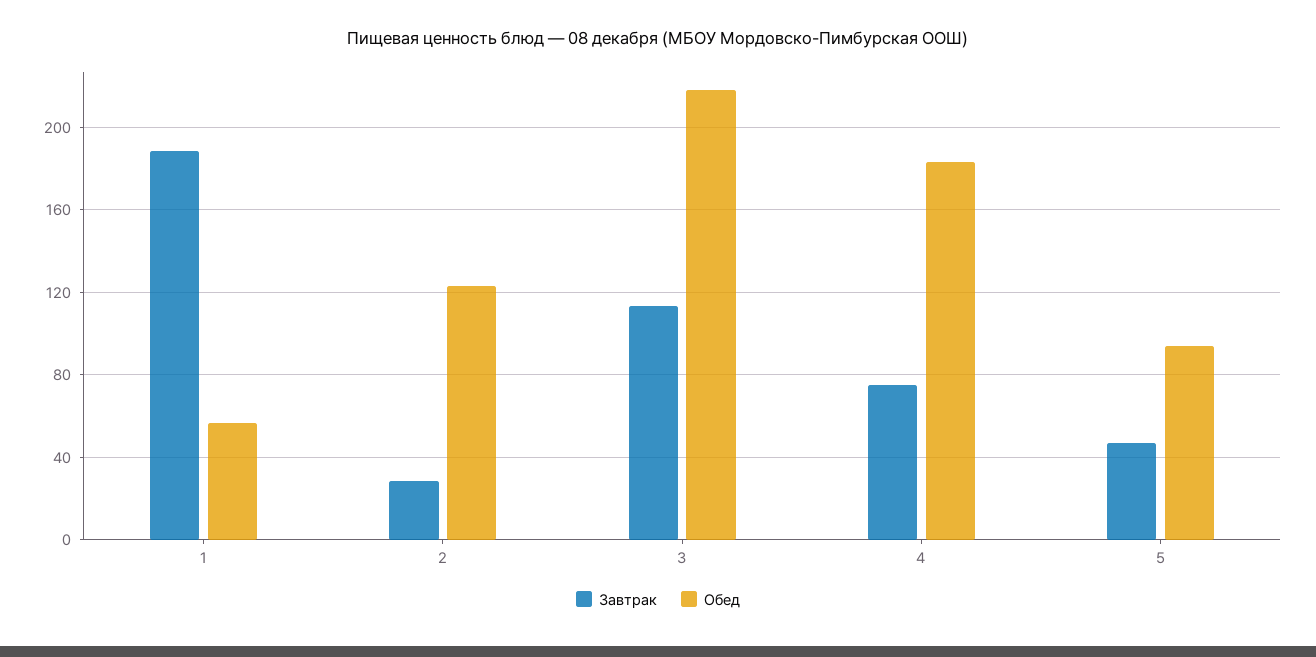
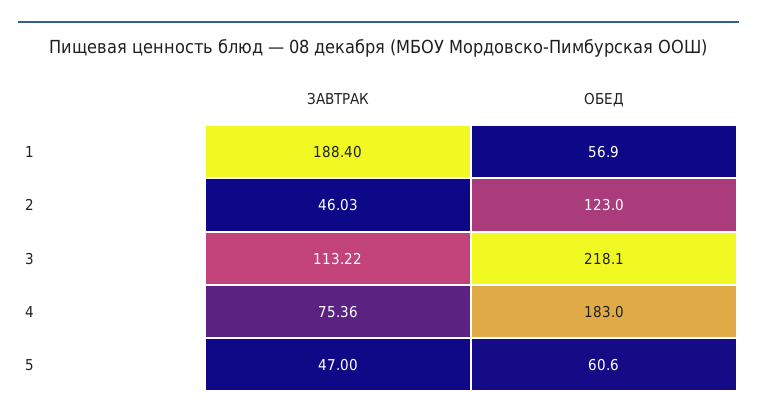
Завтрак, 2: 30 -> 46.03
Обед, 5: 95 -> 60.6

